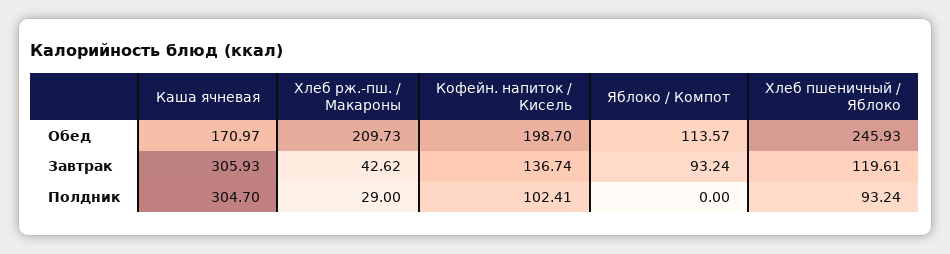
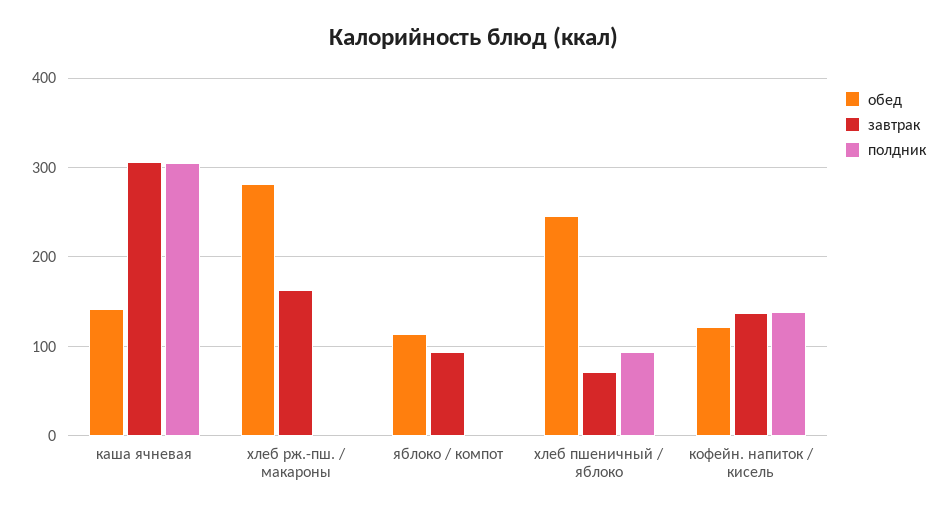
Обед, Каша ячневая: 170.97 -> 140
Обед, Хлеб рж.-пш. / Макароны: 209.73 -> 280
Обед, Кофейн. напиток / Кисель: 198.7 -> 120
Завтрак, Хлеб рж.-пш. / Макароны: 42.62 -> 160
Завтрак, Хлеб пшеничный / Яблоко: 119.61 -> 70
Полдник, Хлеб рж.-пш. / Макароны: 29 -> 0
Полдник, Кофейн. напиток / Кисель: 102.41 -> 140

